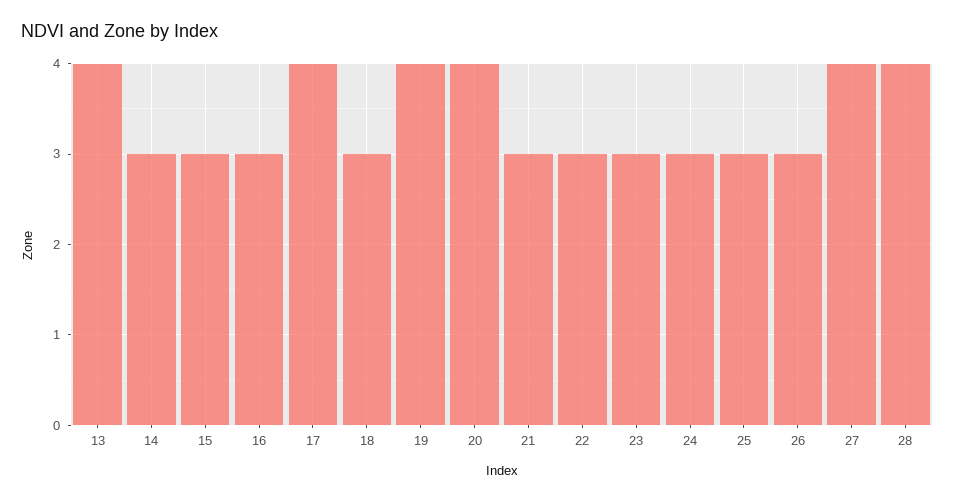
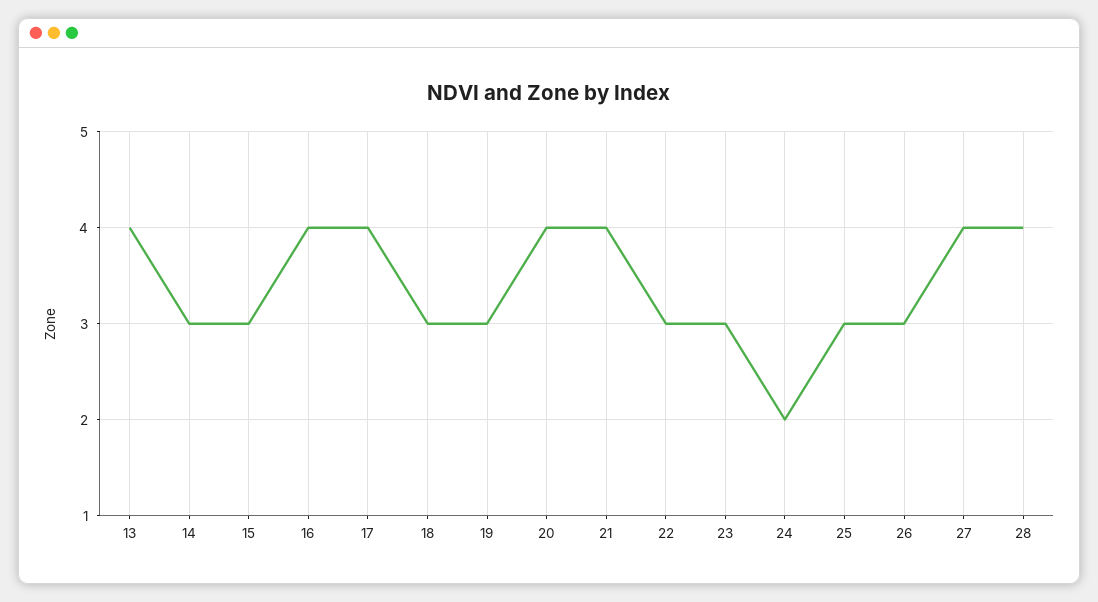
16: 3 -> 4
19: 4 -> 3
21: 3 -> 4
24: 3 -> 2

